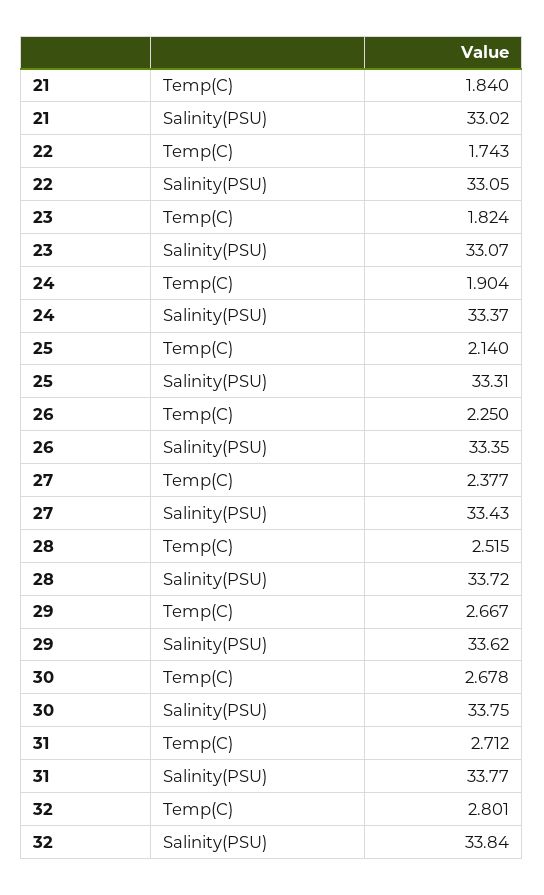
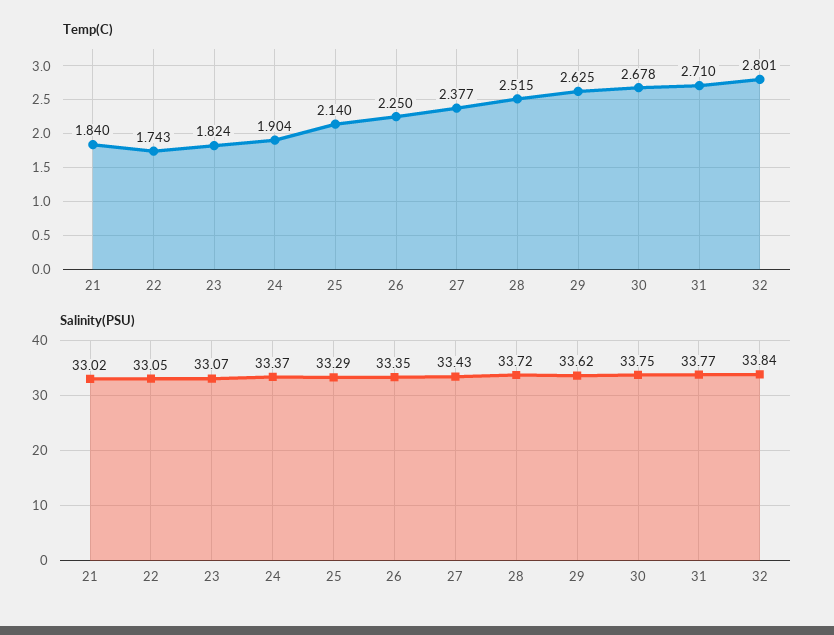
Salinity(PSU), 25: 33.31 -> 33.29
Temp(C), 29: 2.667 -> 2.625
Temp(C), 31: 2.712 -> 2.71

